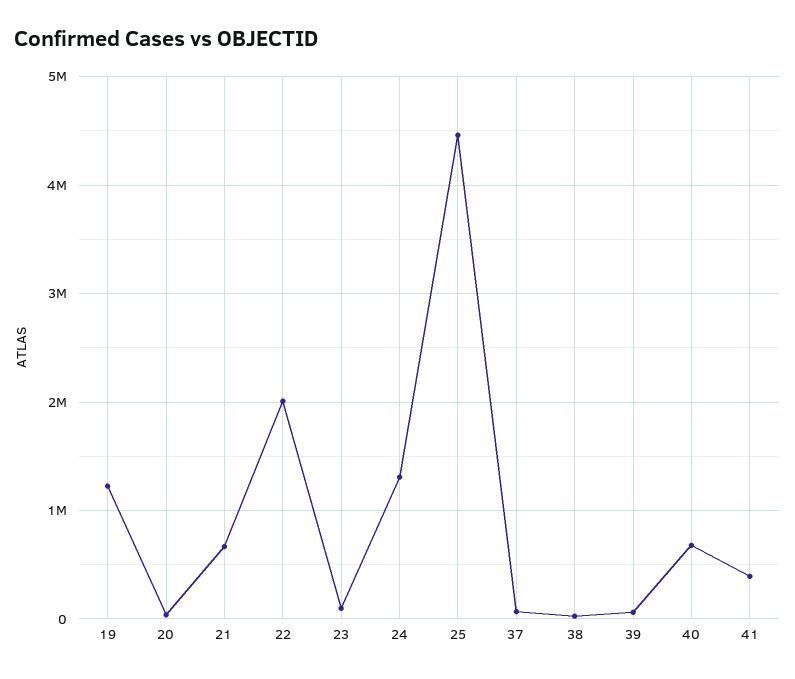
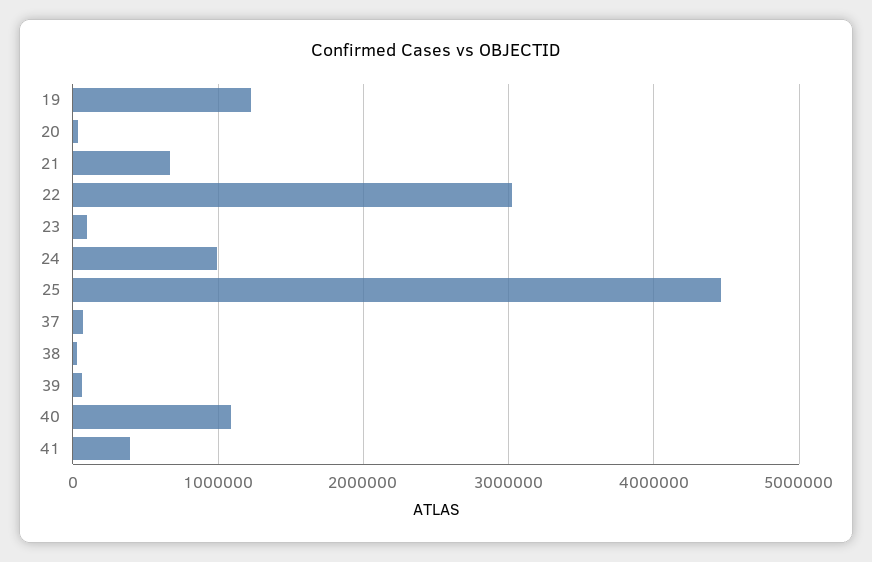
22: 2000000 -> 3000000
24: 1300000 -> 1000000
40: 700000 -> 1100000

